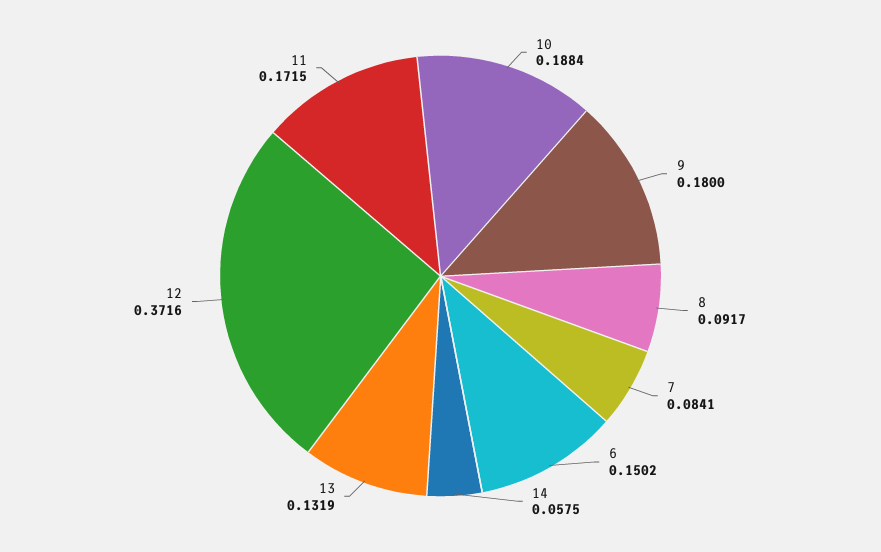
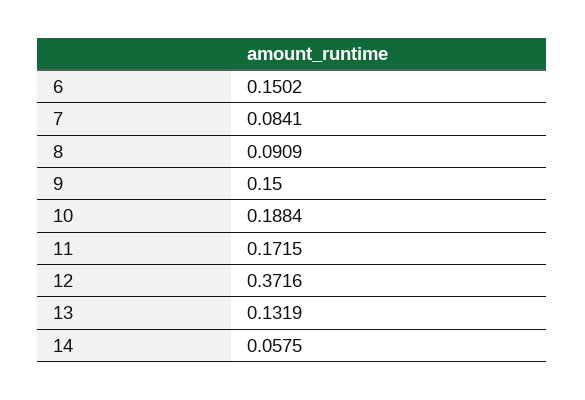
9: 0.18 -> 0.15
8: 0.0917 -> 0.0909

